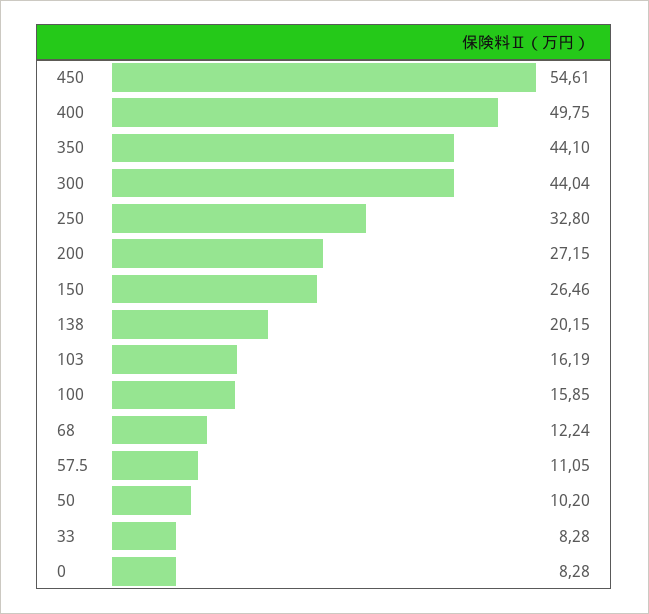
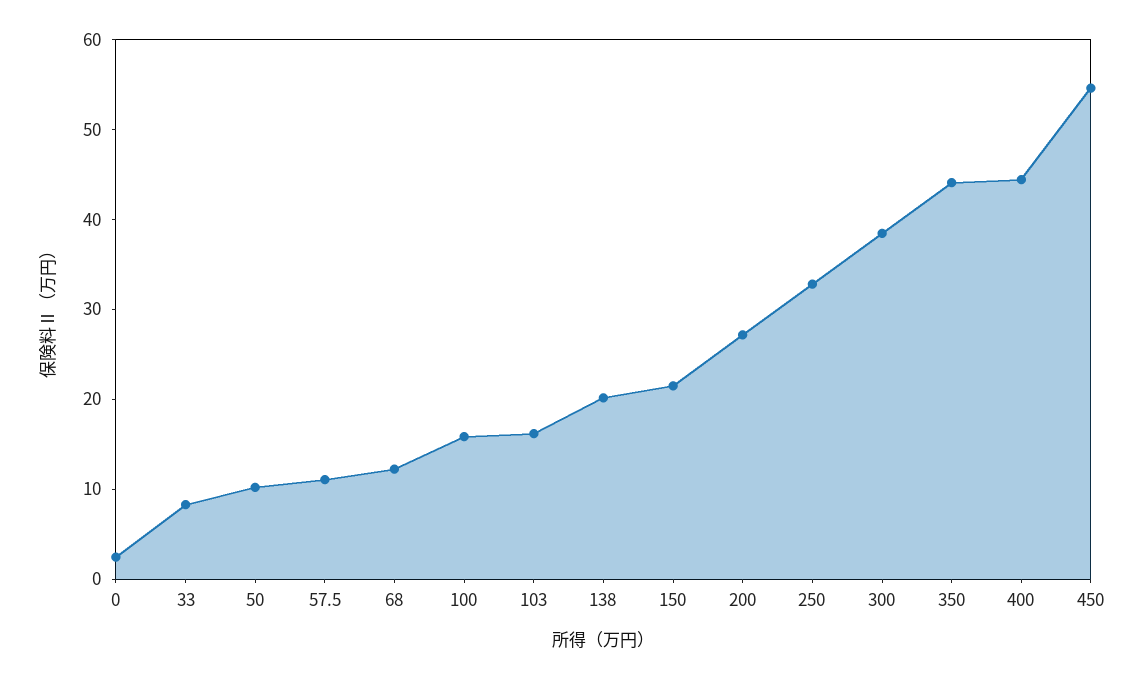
400: 49.75 -> 44
300: 44.04 -> 38
150: 26.46 -> 22
0: 8.28 -> 2

